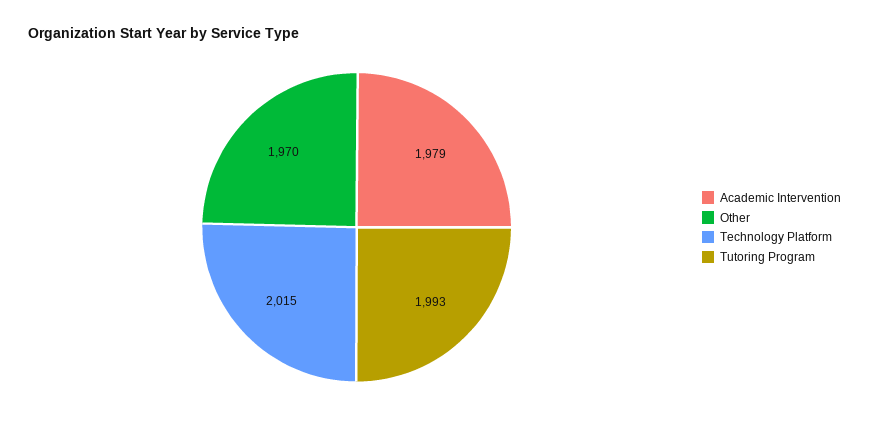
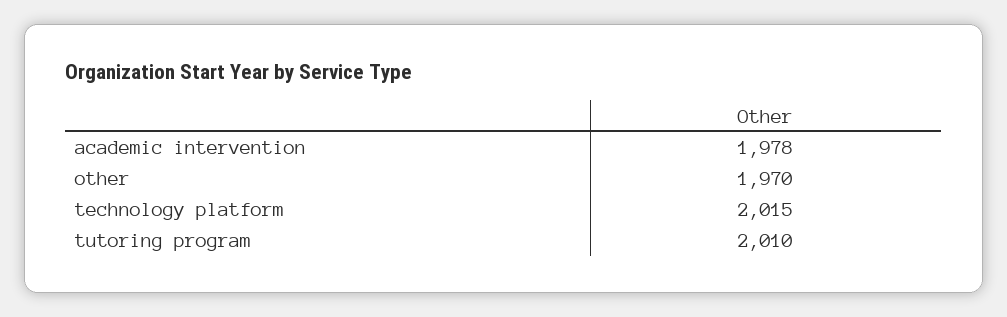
Academic Intervention: 1979 -> 1978
Tutoring Program: 1993 -> 2010

